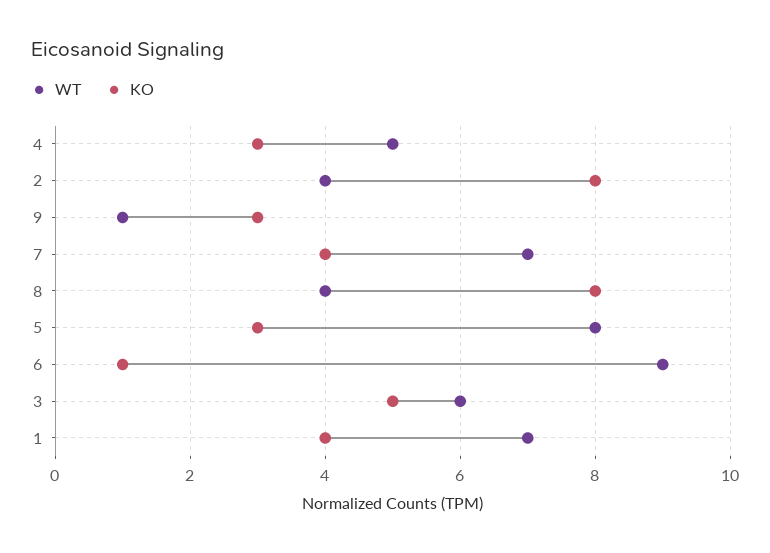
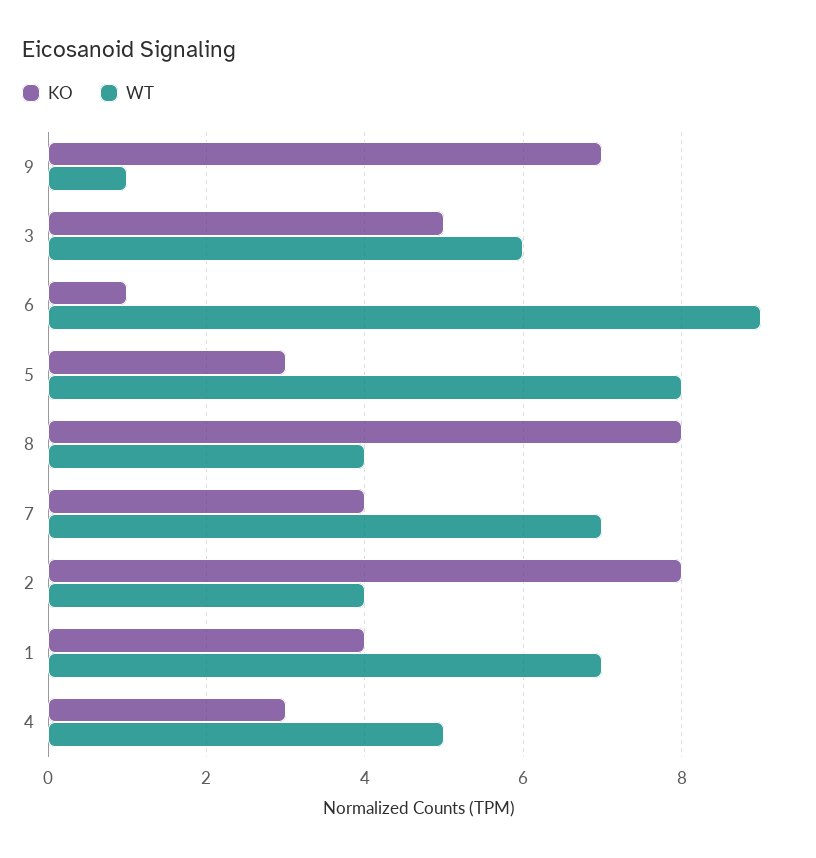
KO, 9: 3 -> 7

